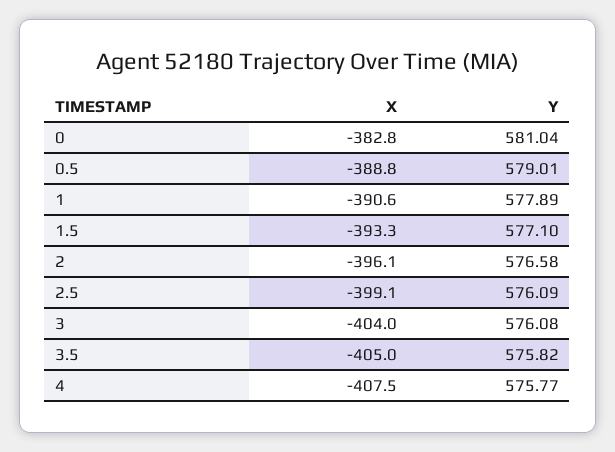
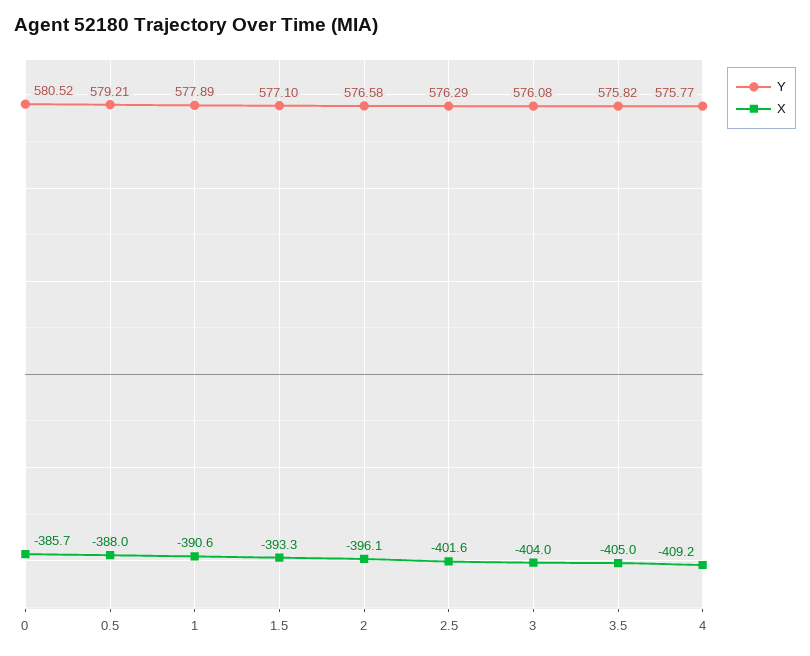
X, 0: -382.8 -> -385.7
Y, 0: 581.04 -> 580.52
X, 0.5: -388.8 -> -388
Y, 0.5: 579.01 -> 579.21
X, 2.5: -399.1 -> -401.6
Y, 2.5: 576.09 -> 576.29
X, 4: -407.5 -> -409.2

